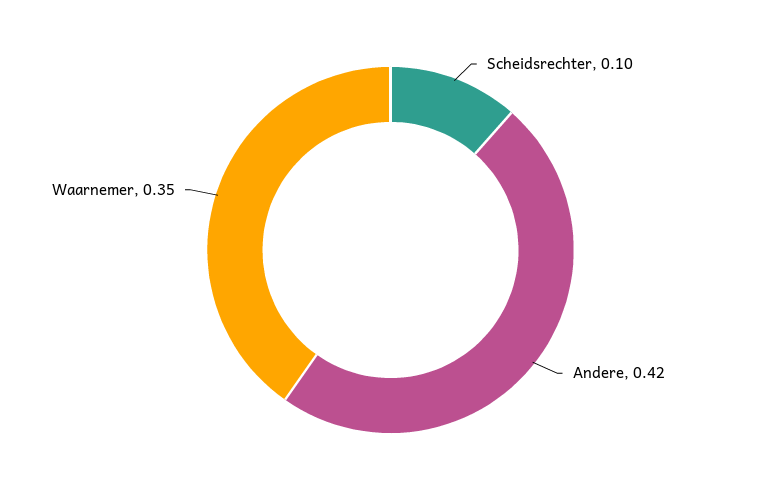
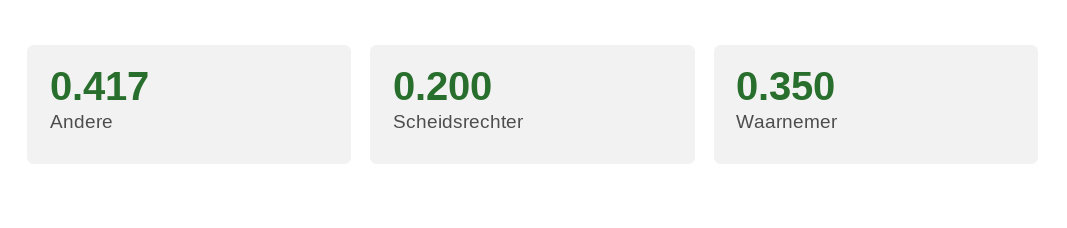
Scheidsrechter: 0.1 -> 0.2

